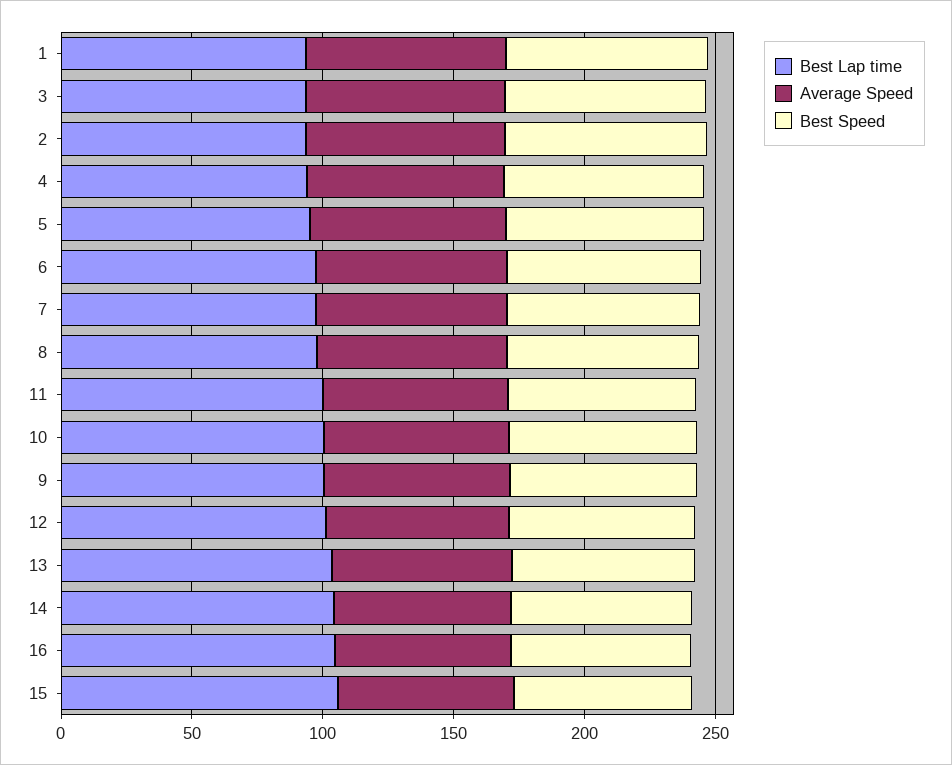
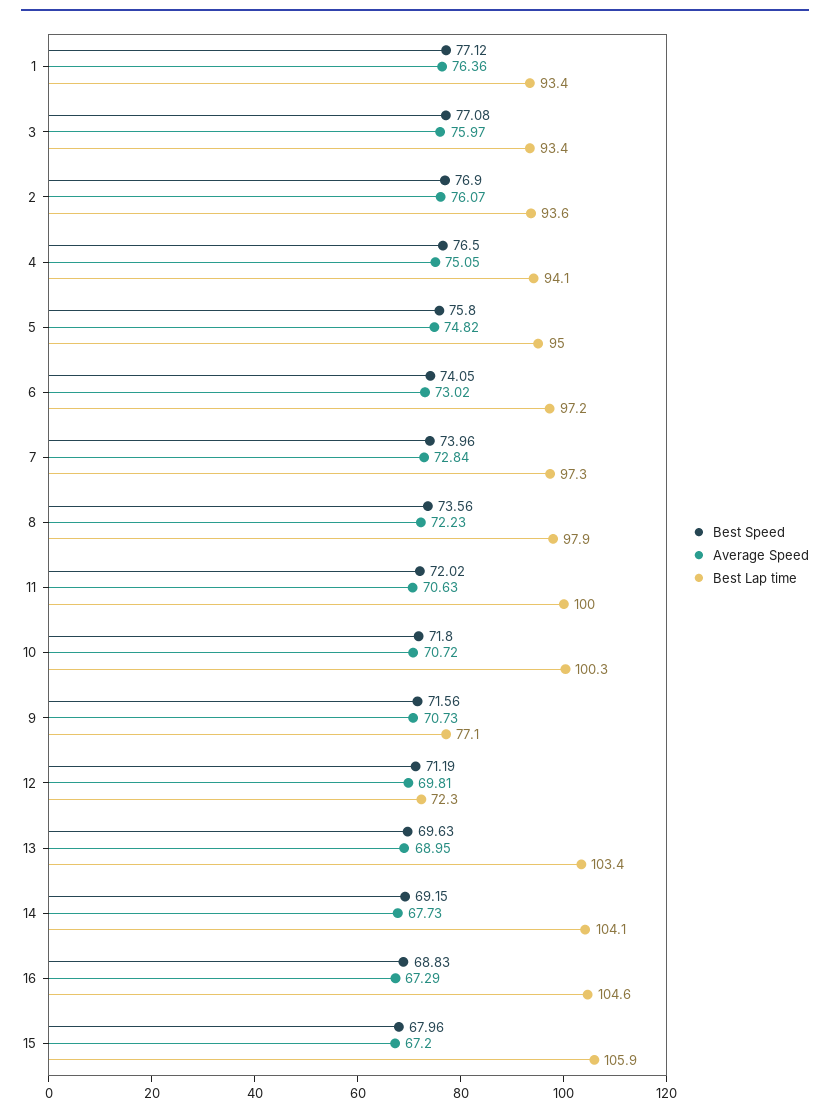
Best Lap time, 9: 100 -> 77.1
Best Lap time, 12: 100 -> 72.3

